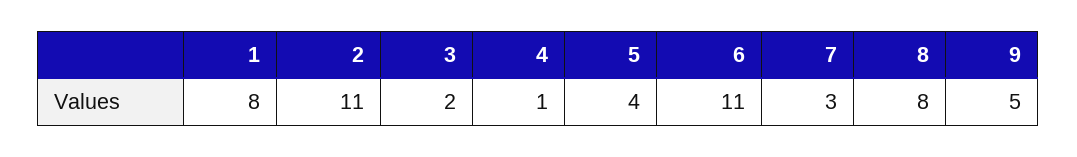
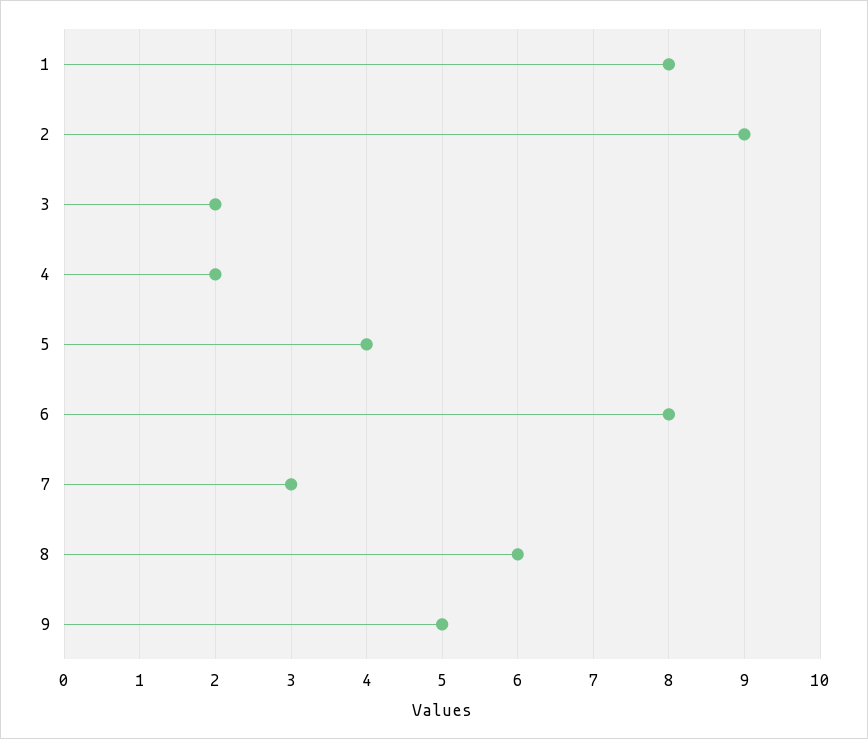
2: 11 -> 9
4: 1 -> 2
6: 11 -> 8
8: 8 -> 6

